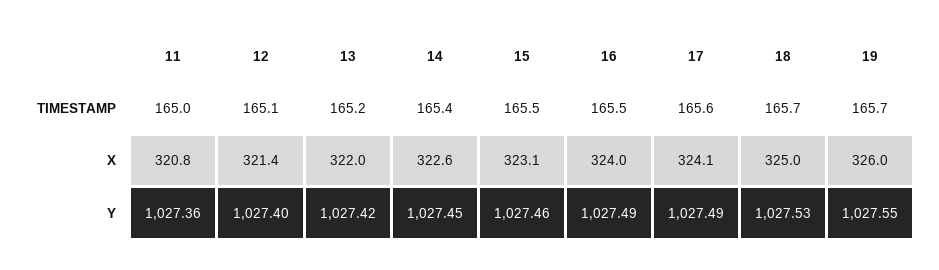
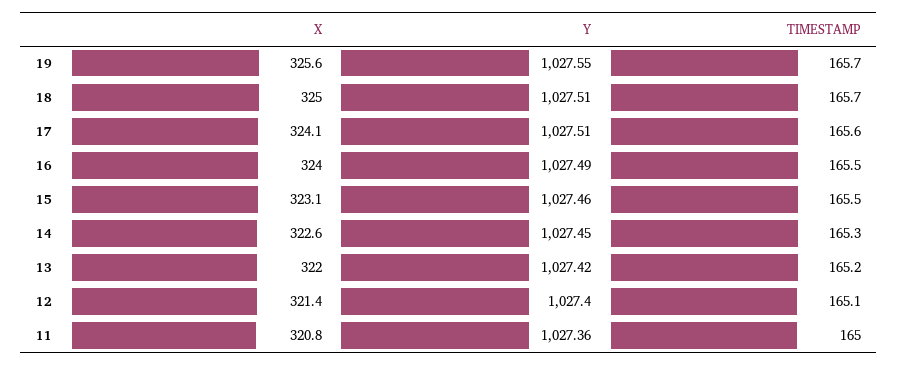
14, TIMESTAMP: 165.4 -> 165.3
19, X: 326 -> 325.6
17, Y: 1027.49 -> 1027.51
18, Y: 1027.53 -> 1027.51

